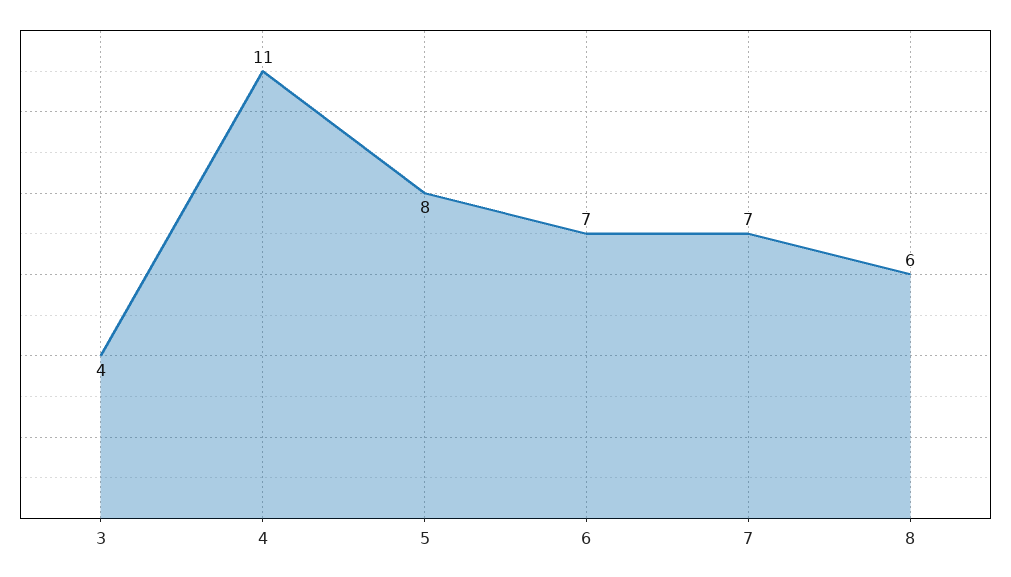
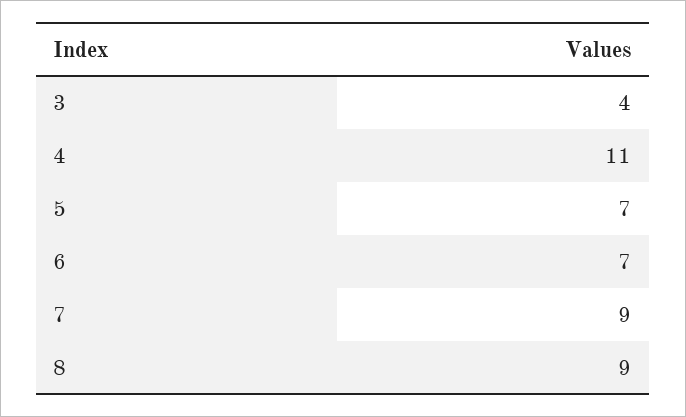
5: 8 -> 7
7: 7 -> 9
8: 6 -> 9

